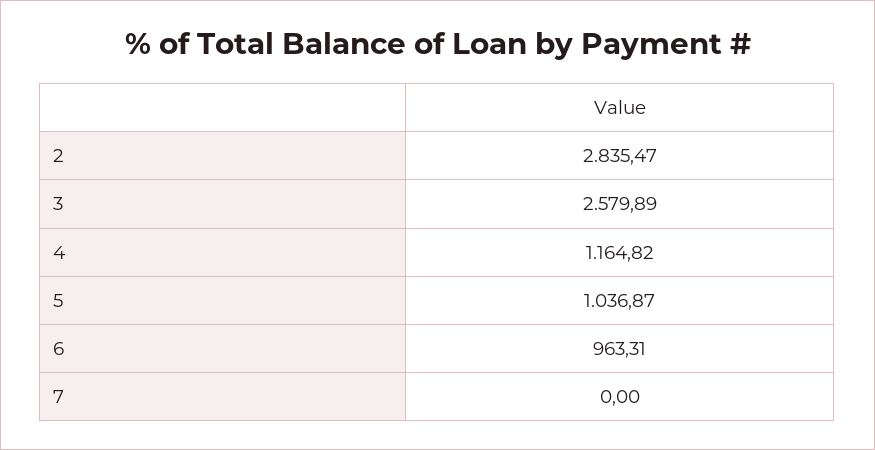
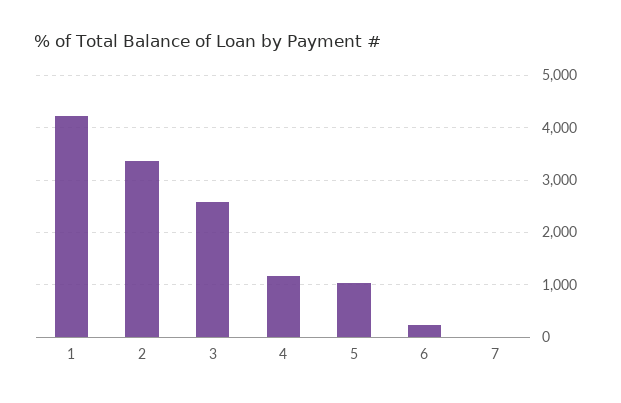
2: 2835.47 -> 3400
6: 963.31 -> 200
1: none -> 4200

